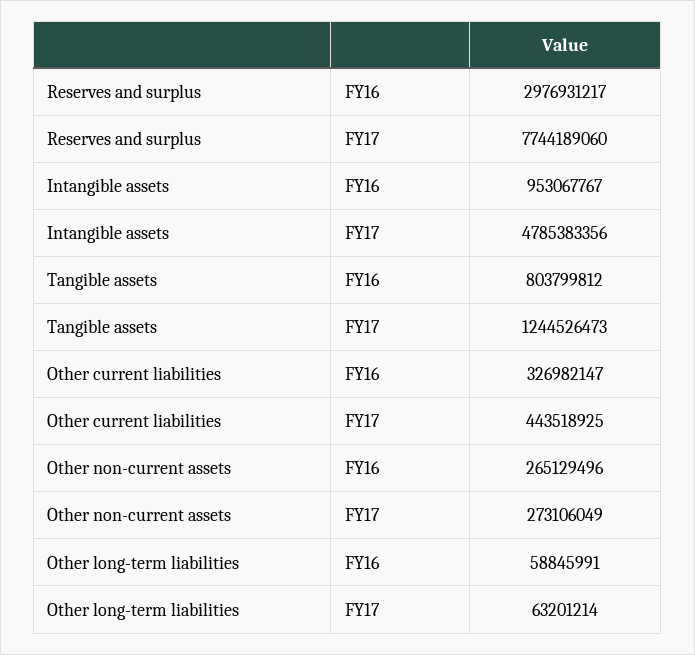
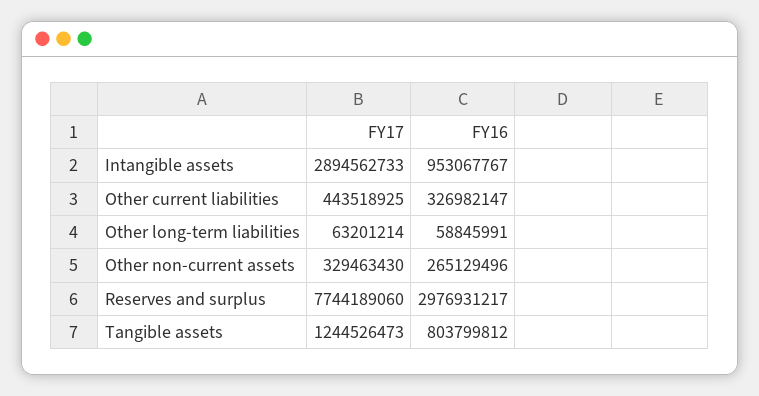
Intangible assets, FY17: 4785383356 -> 2894562733
Other non-current assets, FY17: 273106049 -> 329463430

